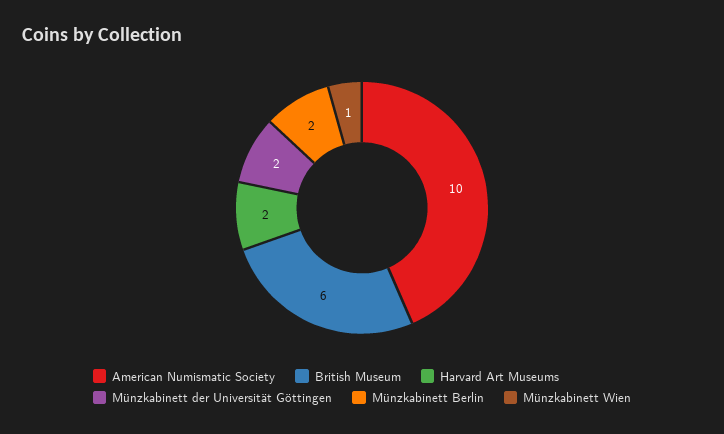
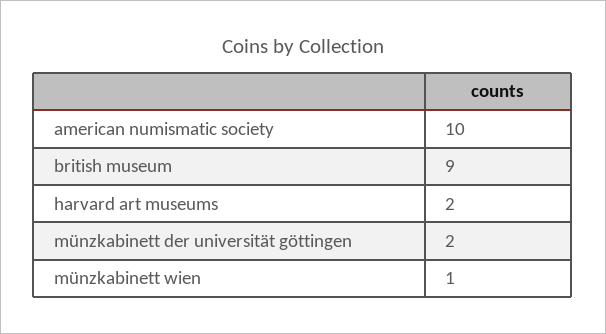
British Museum: 6 -> 9
Münzkabinett Berlin: 2 -> none

